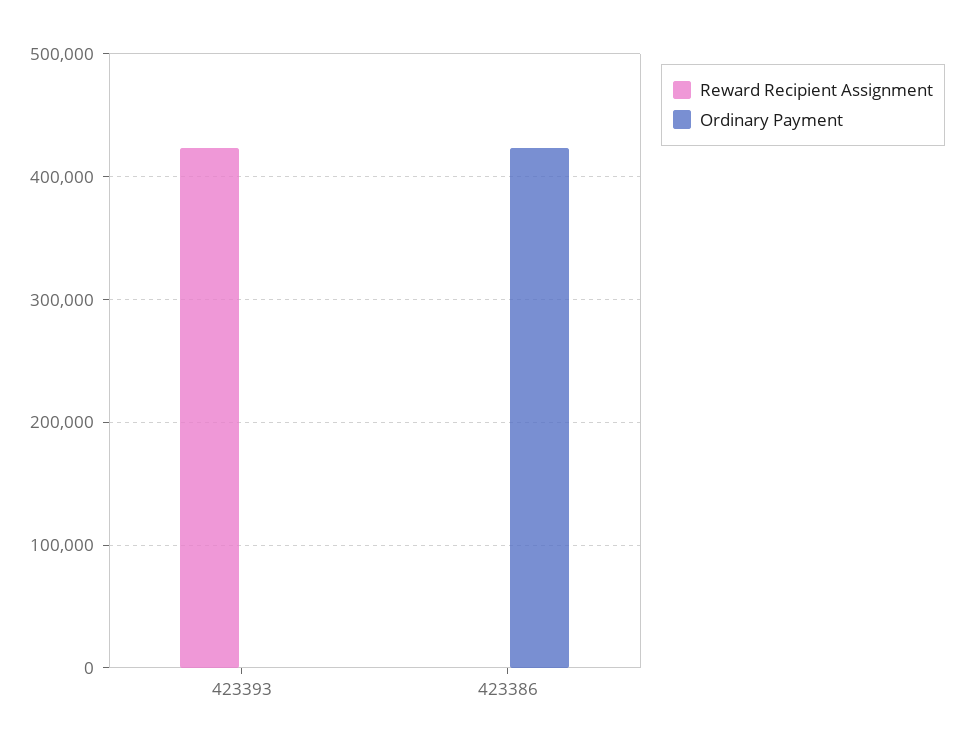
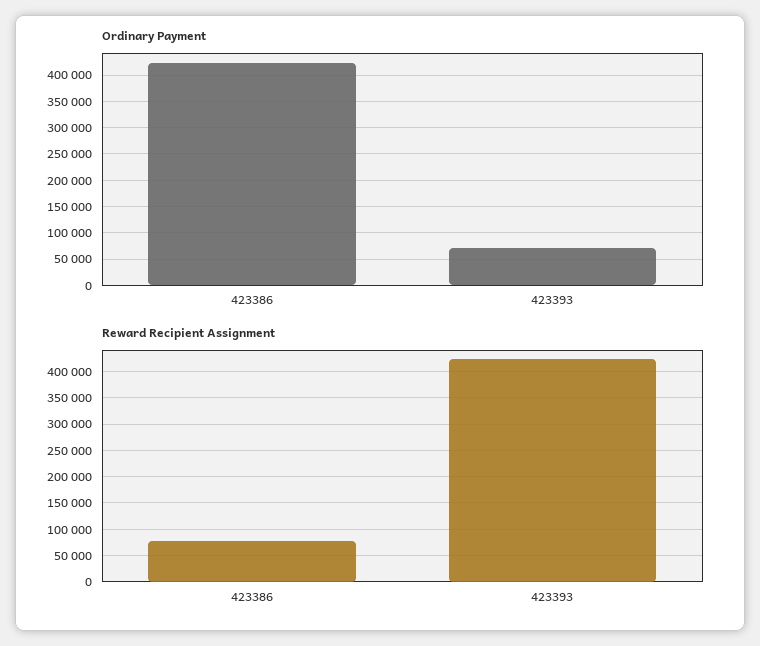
Ordinary Payment, 423393: 0 -> 75000
Reward Recipient Assignment, 423386: 0 -> 75000

